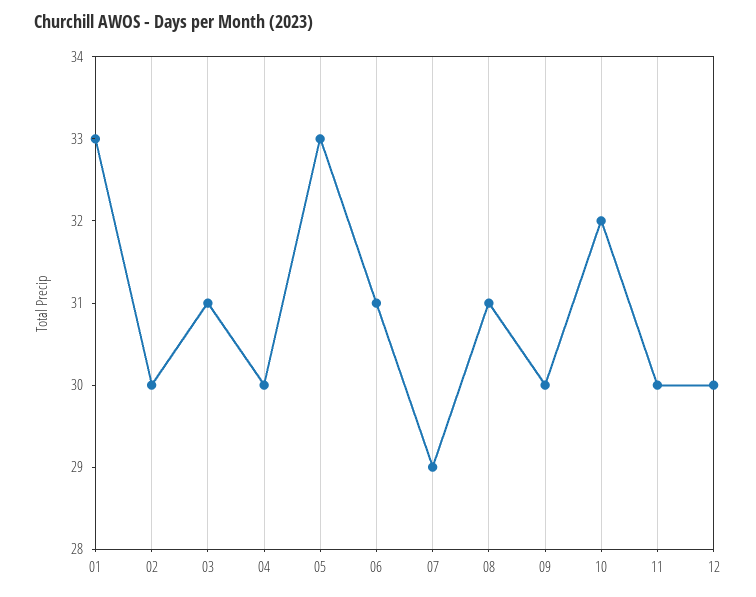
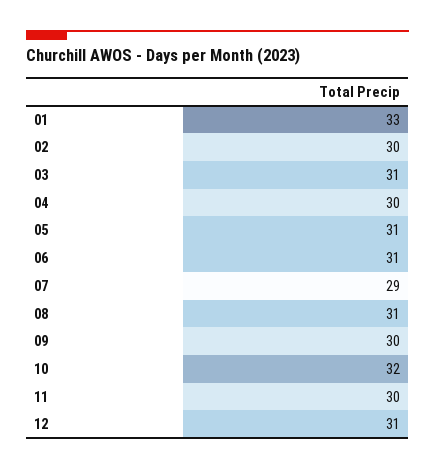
05: 33 -> 31
12: 30 -> 31

